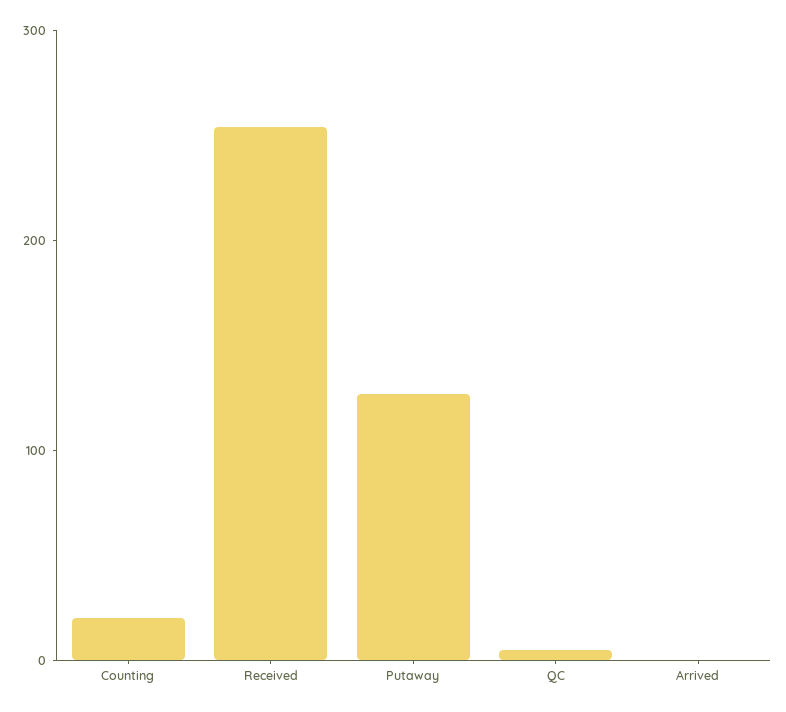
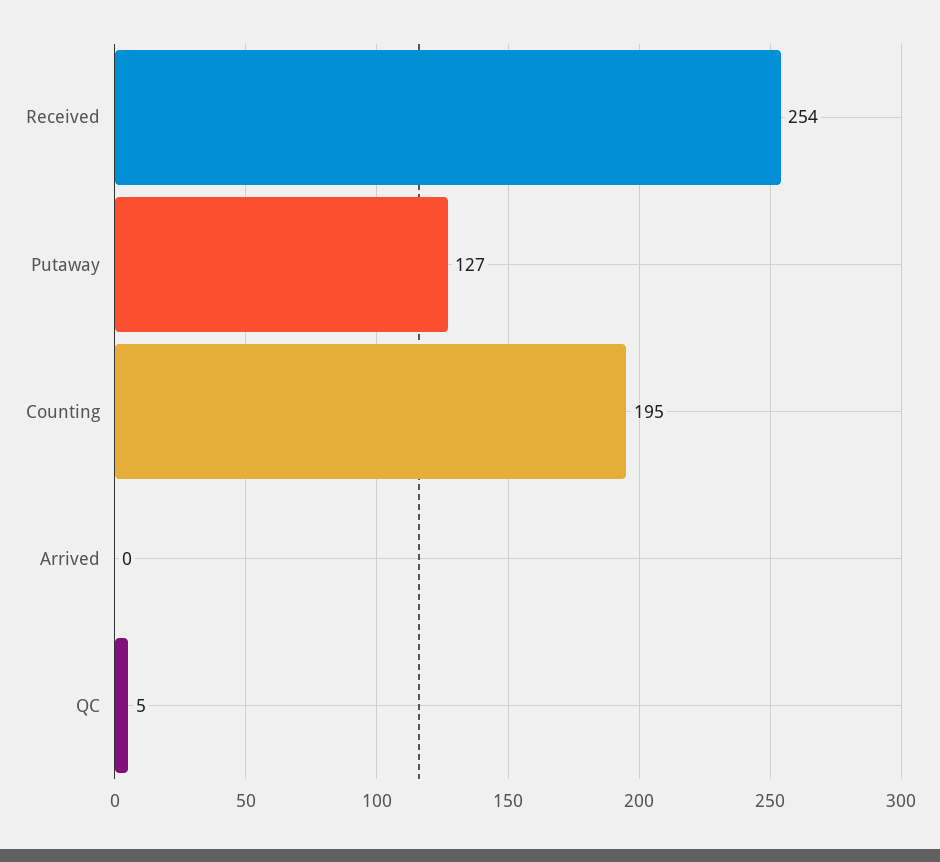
Counting: 20 -> 195

